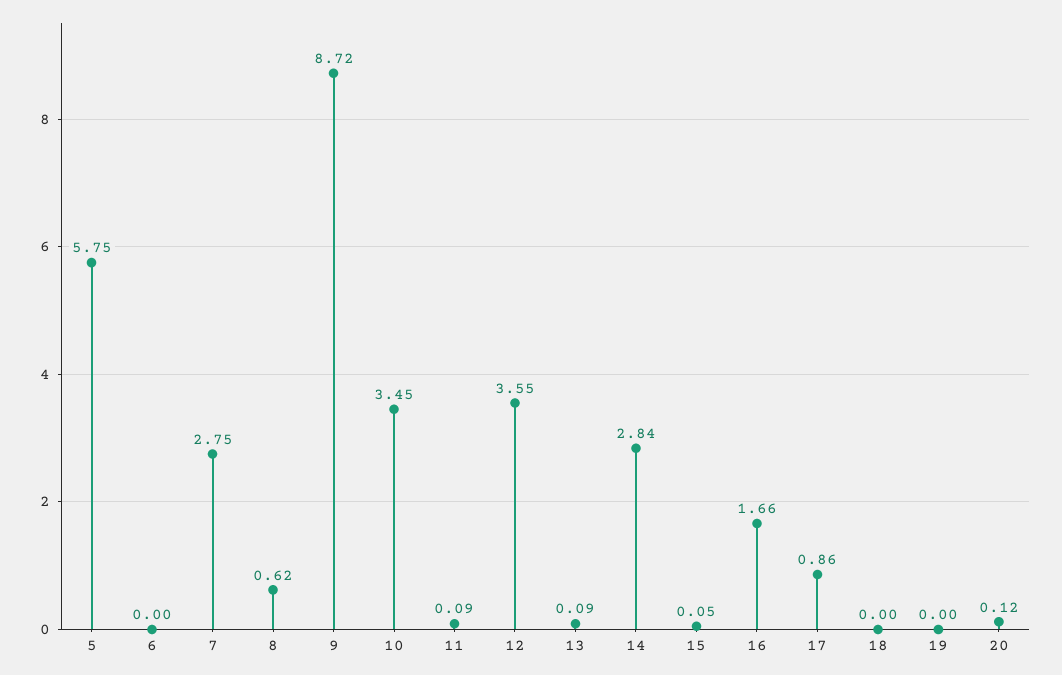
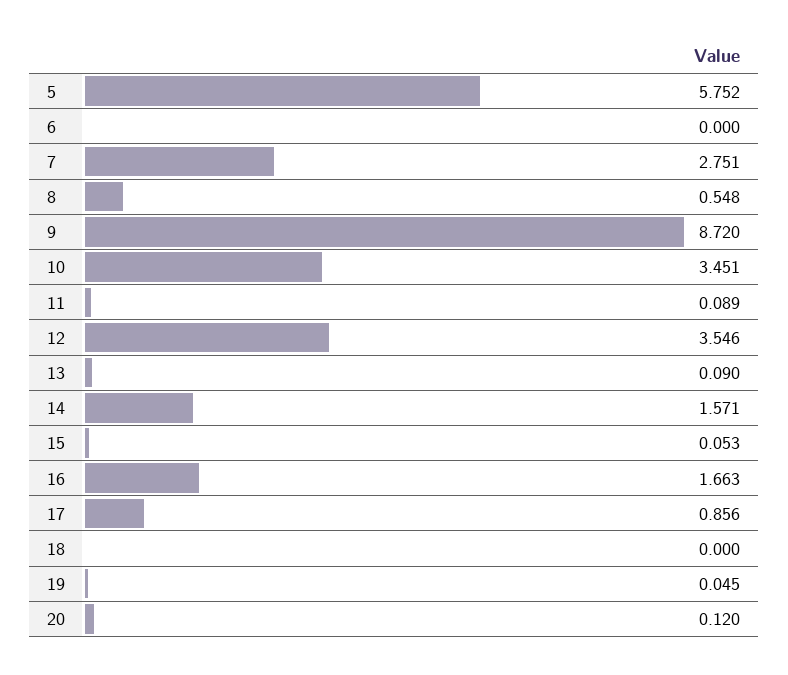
8: 0.62 -> 0.548
14: 2.84 -> 1.571
19: 0 -> 0.045

